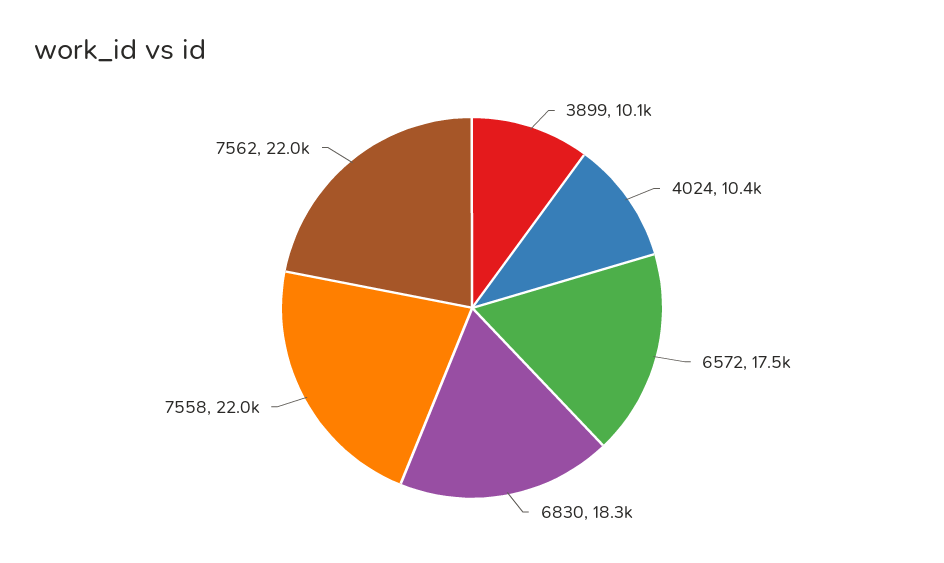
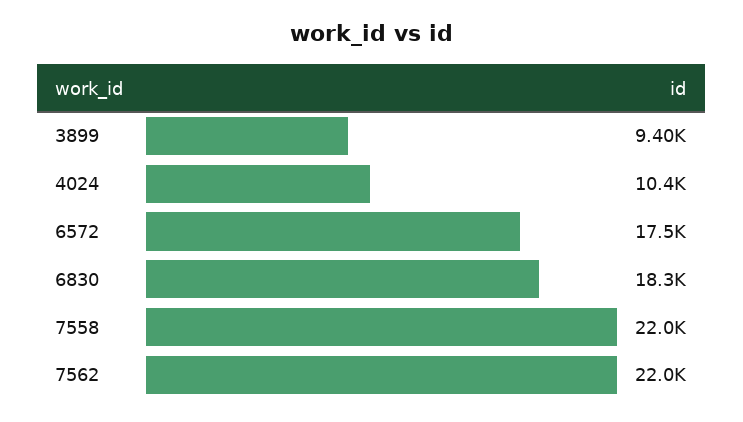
3899: 10100 -> 9400

